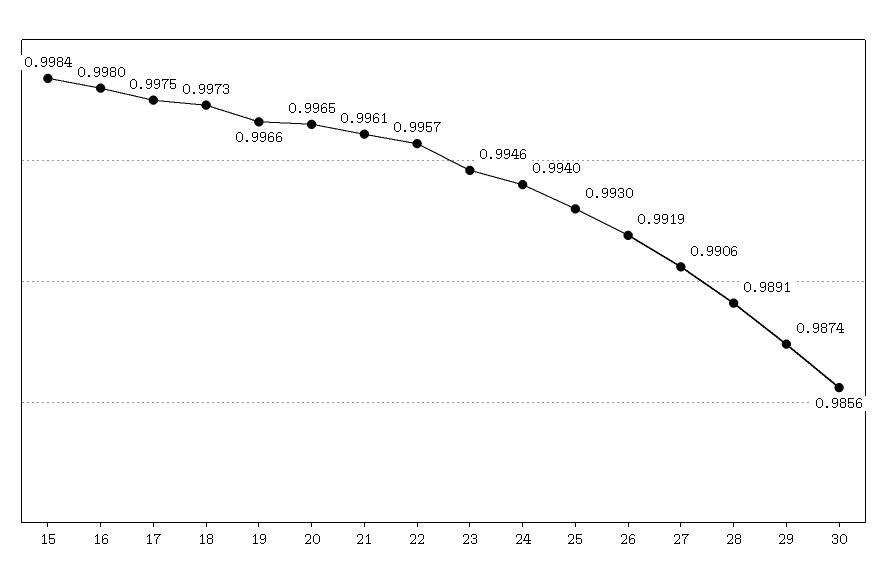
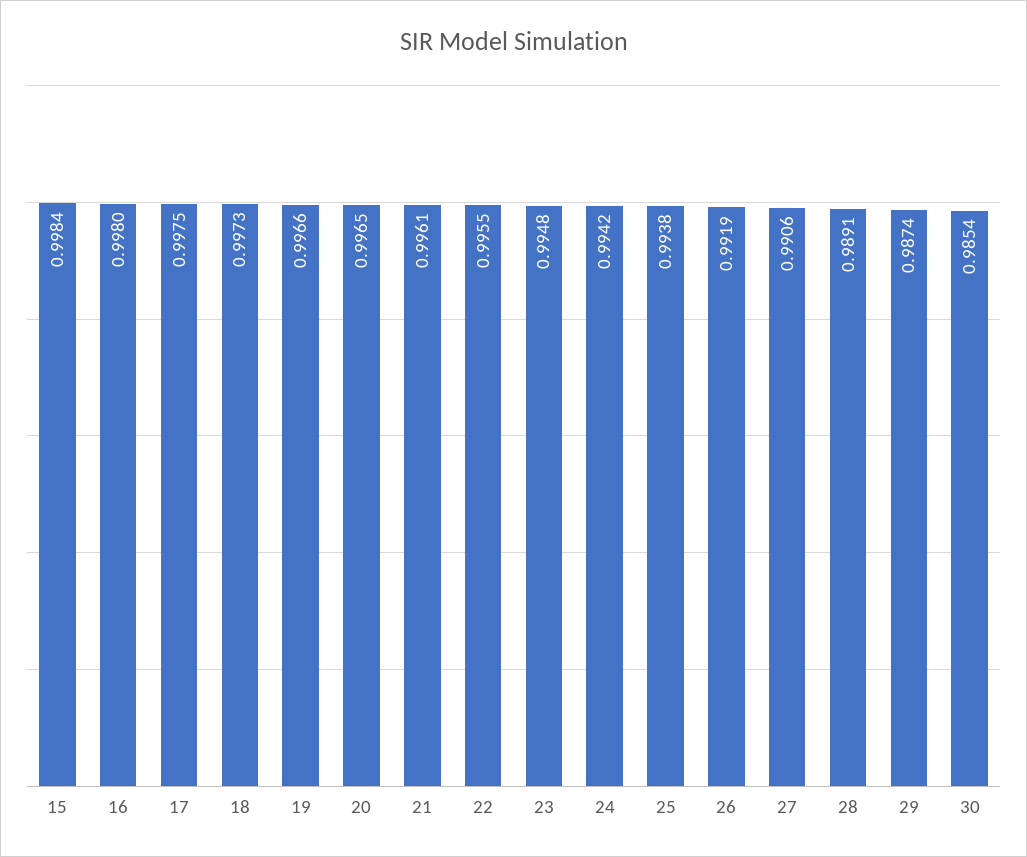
22: 0.9957 -> 0.9955
23: 0.9946 -> 0.9948
24: 0.994 -> 0.9942
25: 0.993 -> 0.9938
30: 0.9856 -> 0.9854

